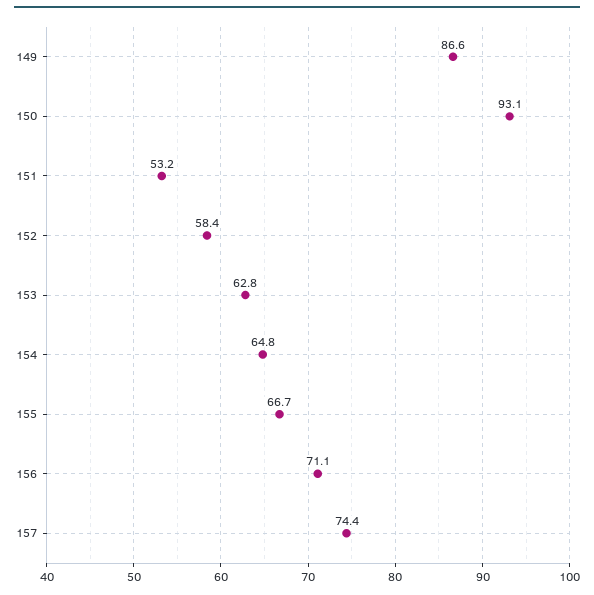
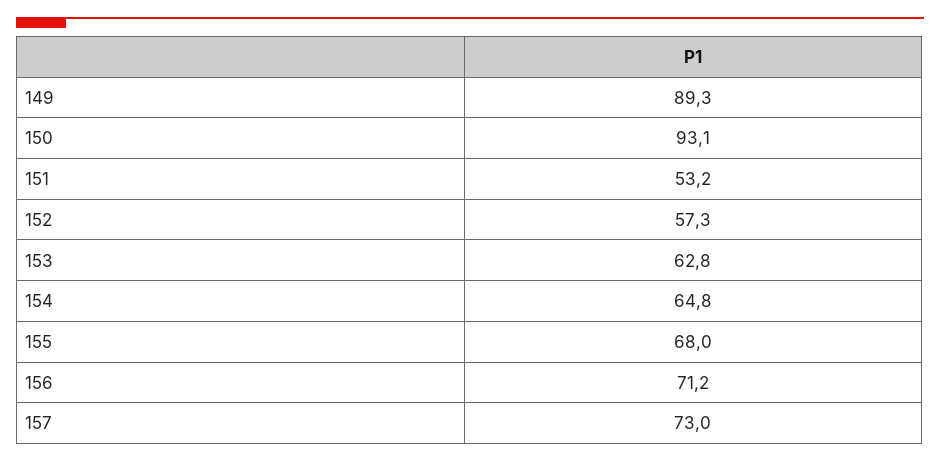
149: 86.6 -> 89.3
152: 58.4 -> 57.3
155: 66.7 -> 68
156: 71.1 -> 71.2
157: 74.4 -> 73

